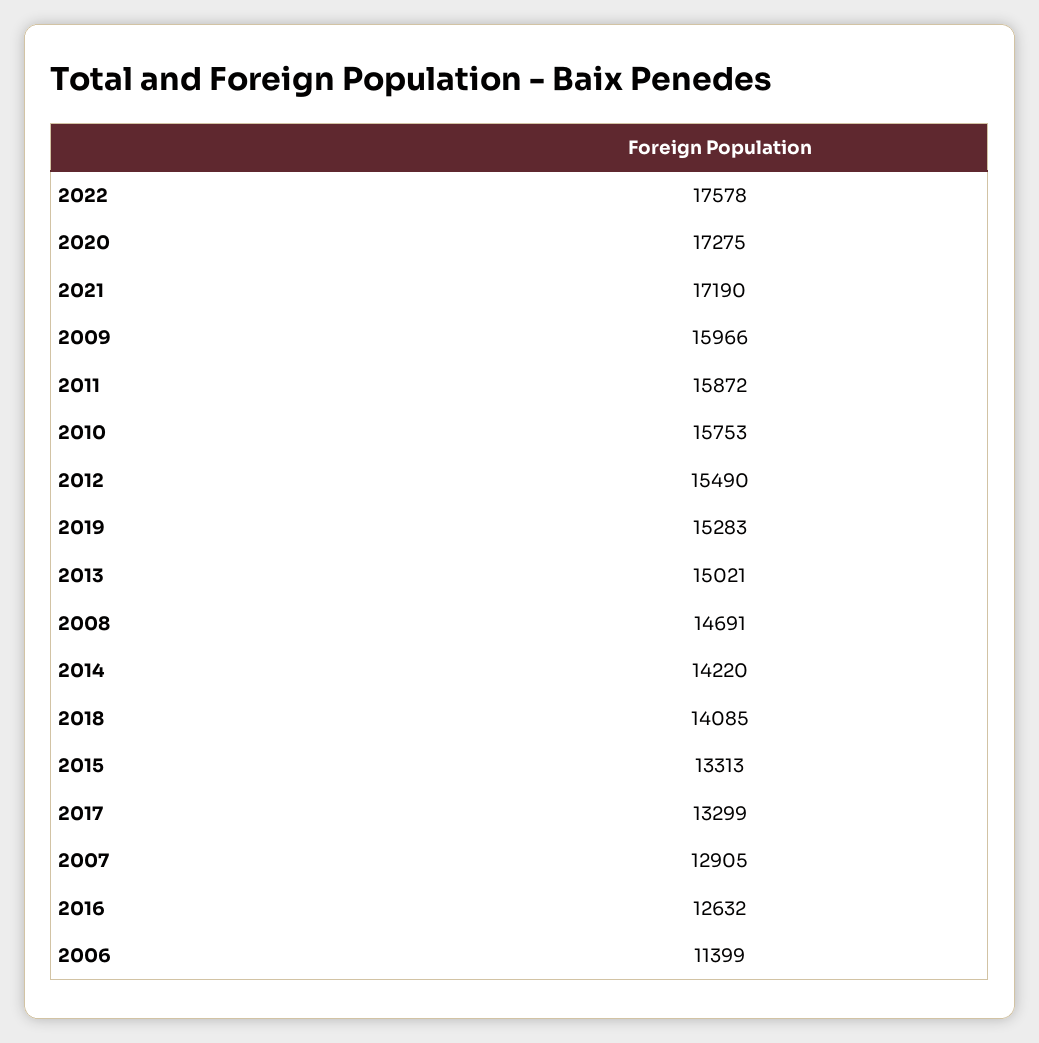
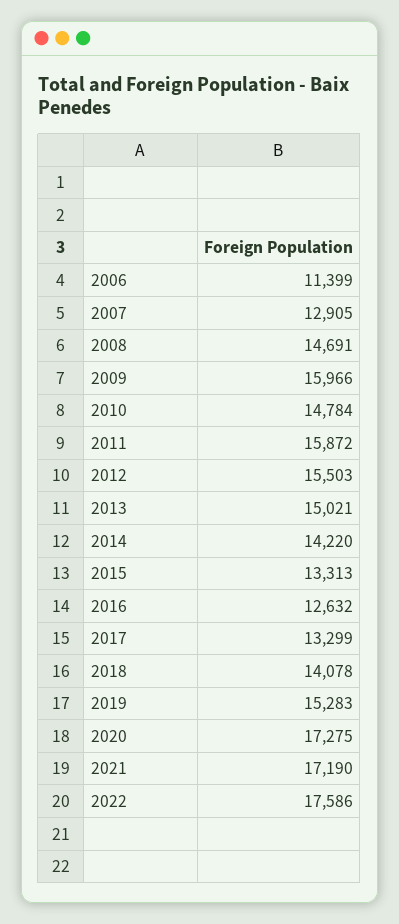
2022: 17578 -> 17586
2010: 15753 -> 14784
2012: 15490 -> 15503
2018: 14085 -> 14078

